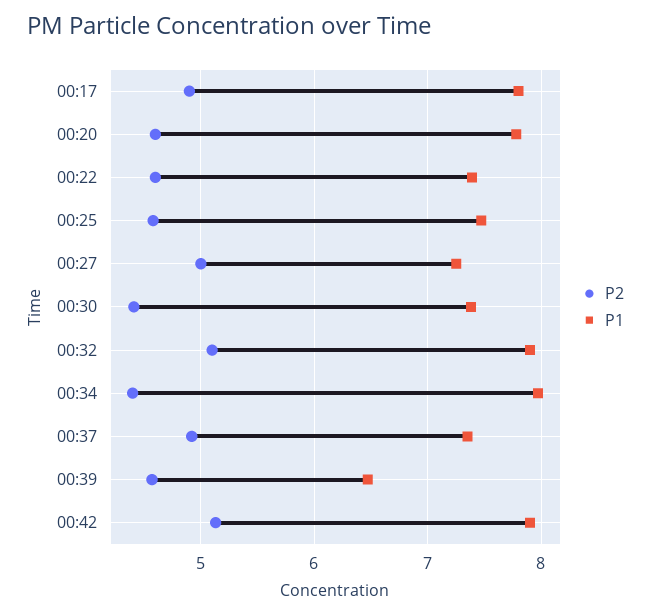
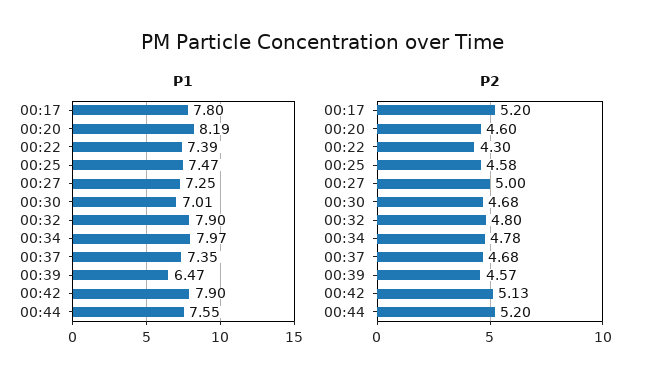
P2, 00:17: 4.9 -> 5.2
P1, 00:20: 7.8 -> 8.19
P2, 00:22: 4.6 -> 4.3
P2, 00:30: 4.4 -> 4.68
P1, 00:30: 7.4 -> 7.01
P2, 00:32: 5.1 -> 4.8
P2, 00:34: 4.4 -> 4.78
P2, 00:37: 4.9 -> 4.68
P1, 00:44: none -> 7.55
P2, 00:44: none -> 5.2

